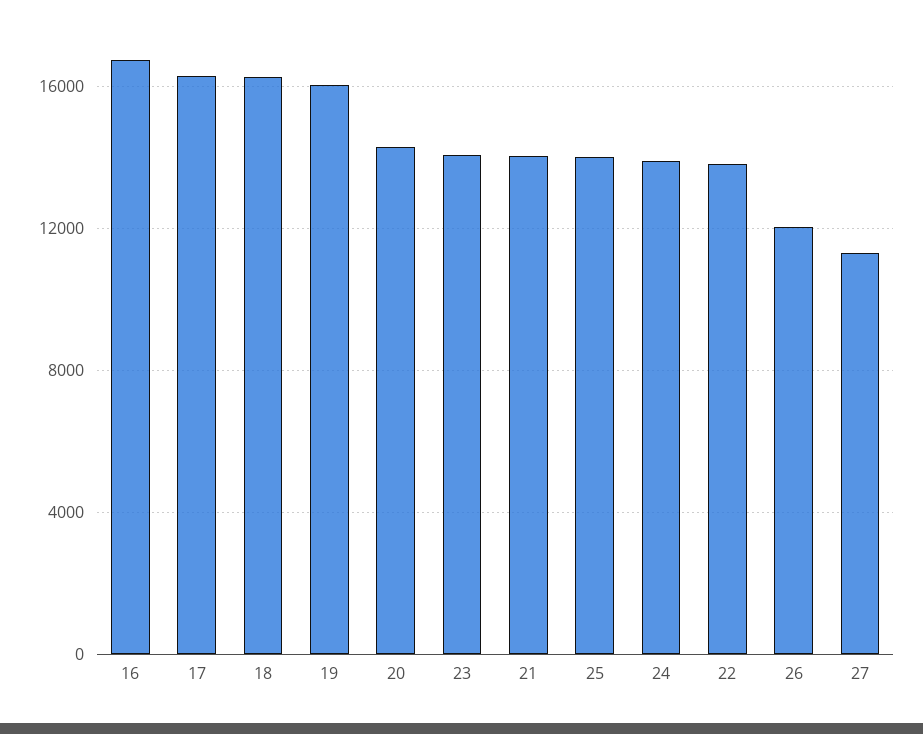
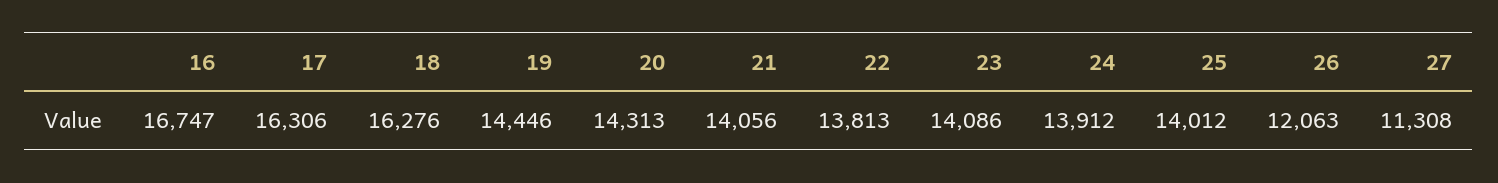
19: 16000 -> 14446

